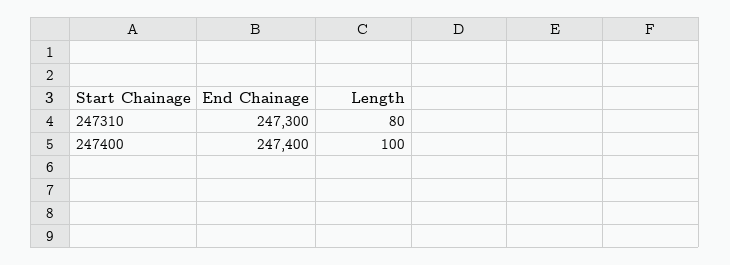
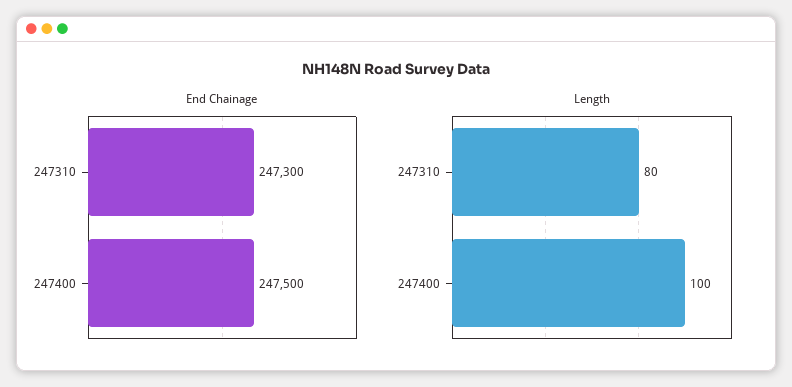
End Chainage, 247400: 247400 -> 247500

